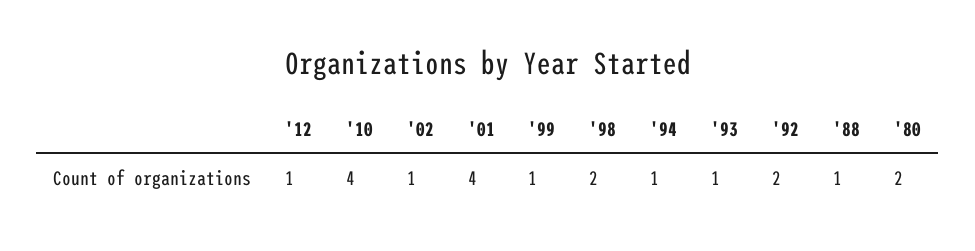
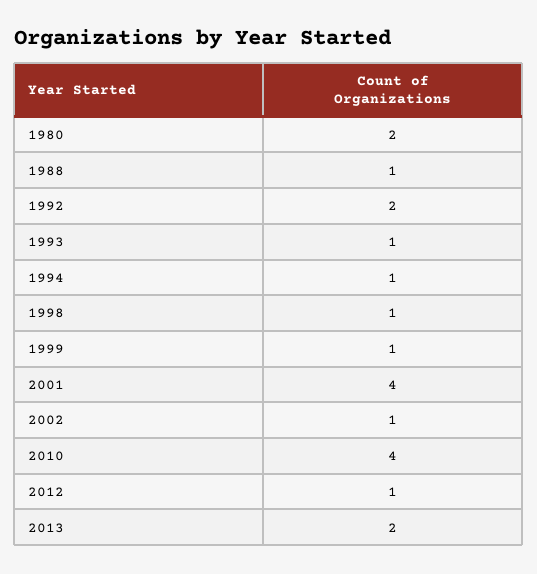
'98: 2 -> 1
2013: none -> 2

